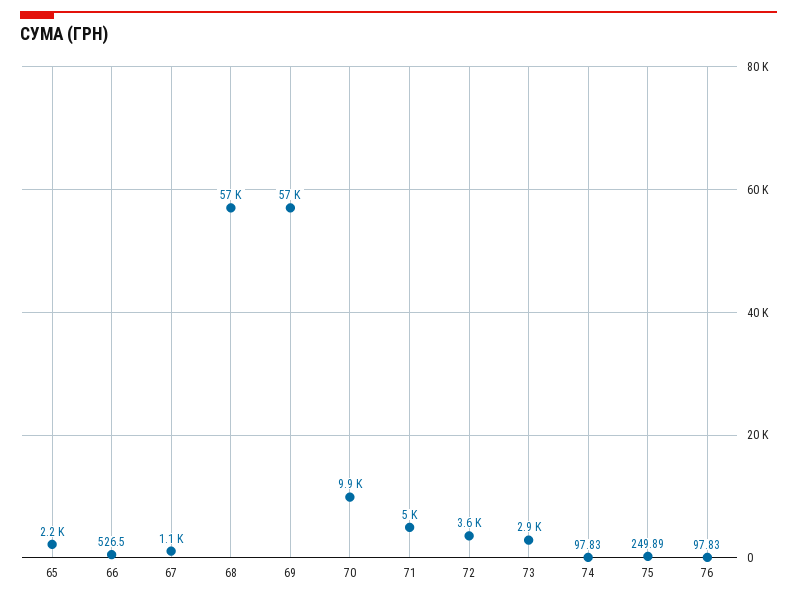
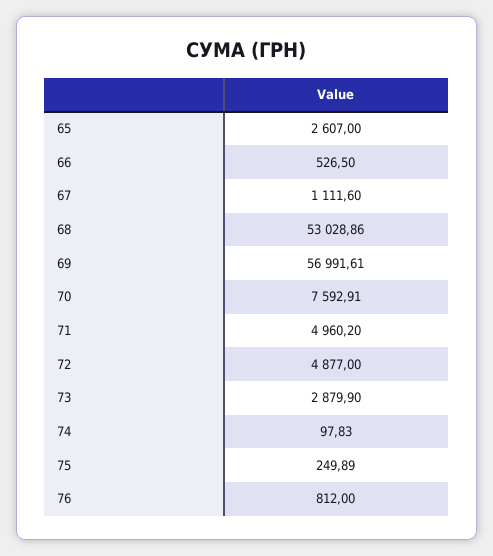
65: 2200 -> 2607
68: 57000 -> 53028.86
70: 9900 -> 7592.91
72: 3600 -> 4877
76: 97.83 -> 812

